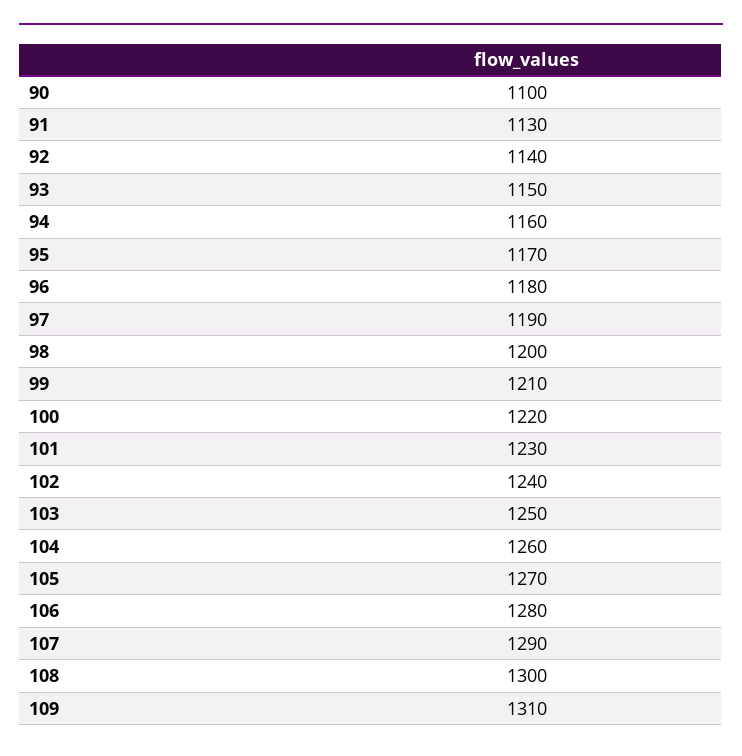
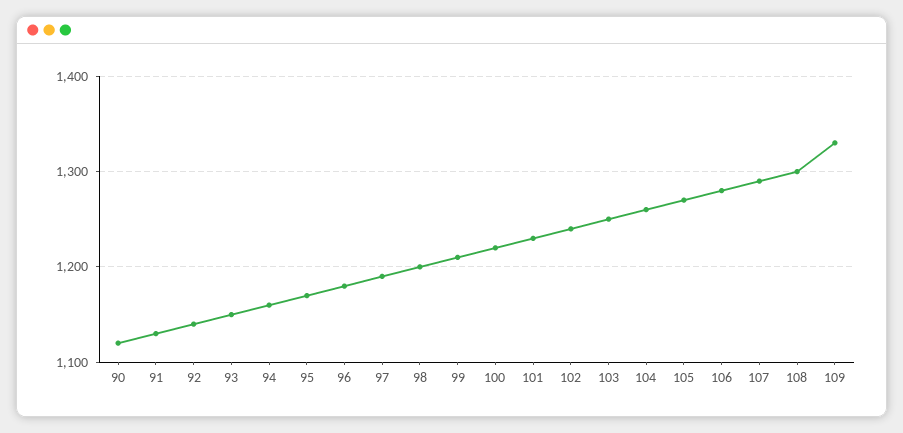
90: 1100 -> 1120
109: 1310 -> 1330

